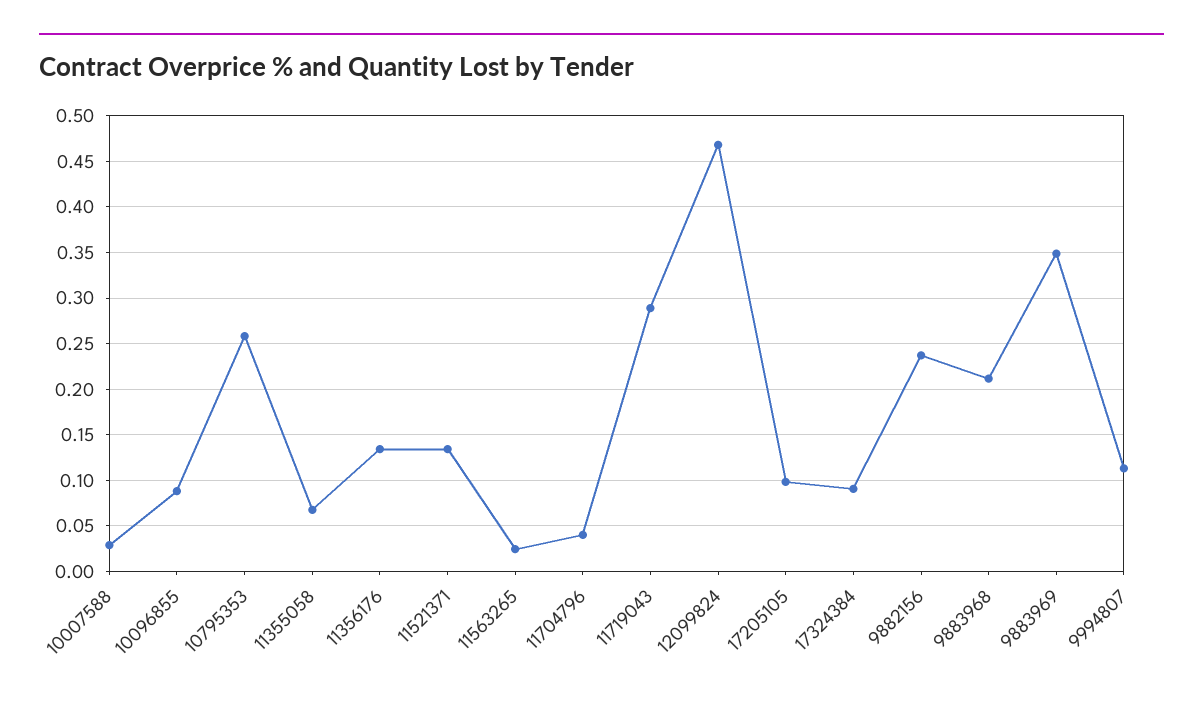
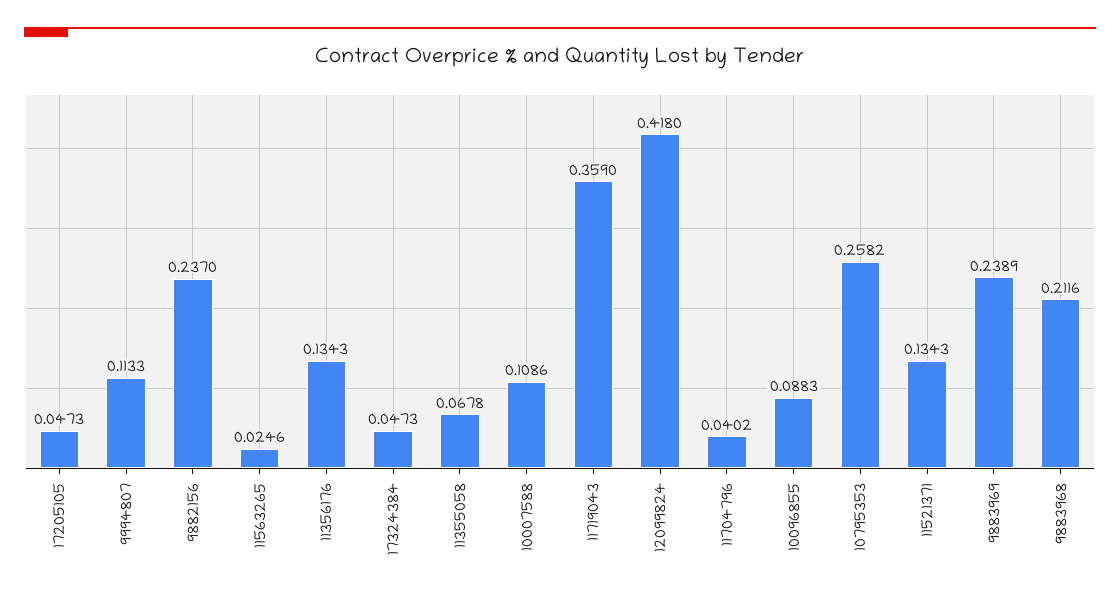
10007588: 0.03 -> 0.1086
11719043: 0.29 -> 0.359
12099824: 0.47 -> 0.418
17205105: 0.1 -> 0.0473
17324384: 0.09 -> 0.0473
9883969: 0.35 -> 0.2389

